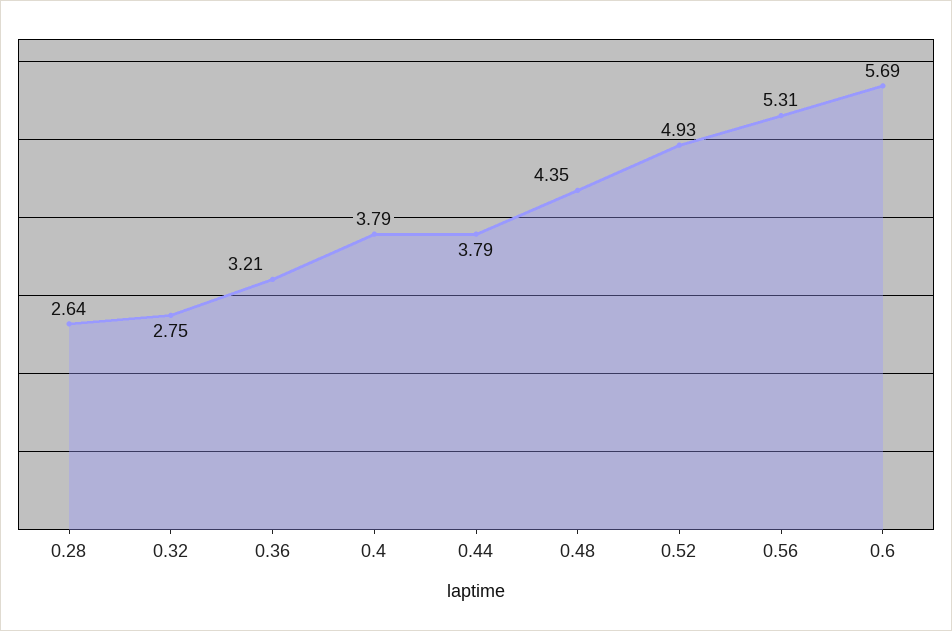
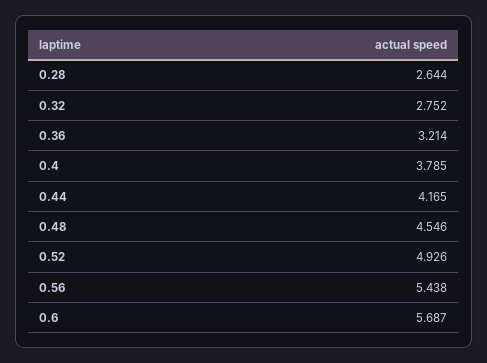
0.44: 3.79 -> 4.165
0.48: 4.35 -> 4.546
0.56: 5.31 -> 5.438

